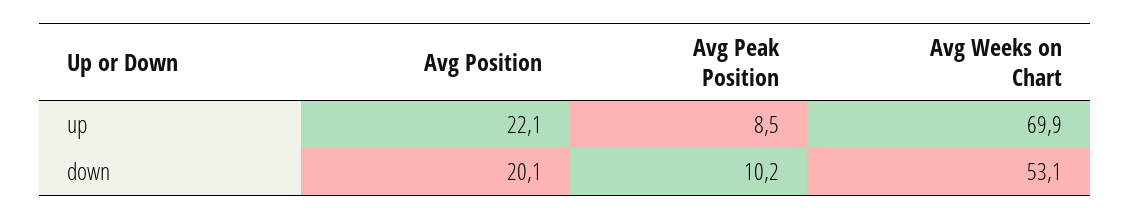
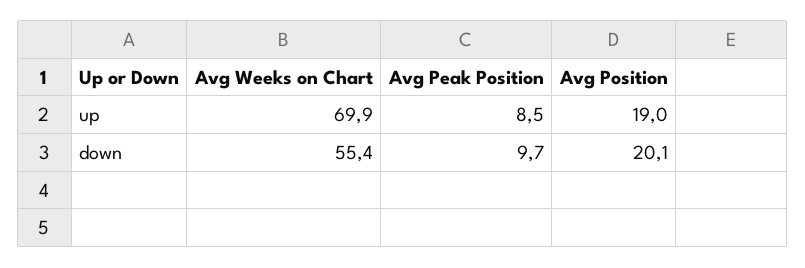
Avg Position, up: 22.1 -> 19
Avg Peak Position, down: 10.2 -> 9.7
Avg Weeks on Chart, down: 53.1 -> 55.4

